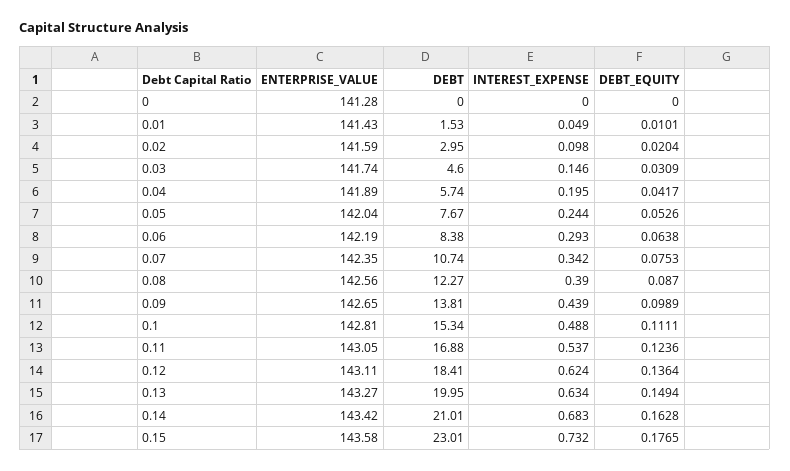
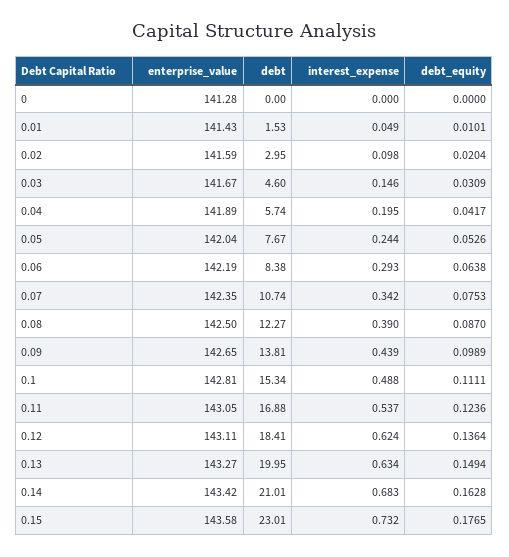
ENTERPRISE_VALUE, 0.03: 141.74 -> 141.67
ENTERPRISE_VALUE, 0.08: 142.56 -> 142.5

